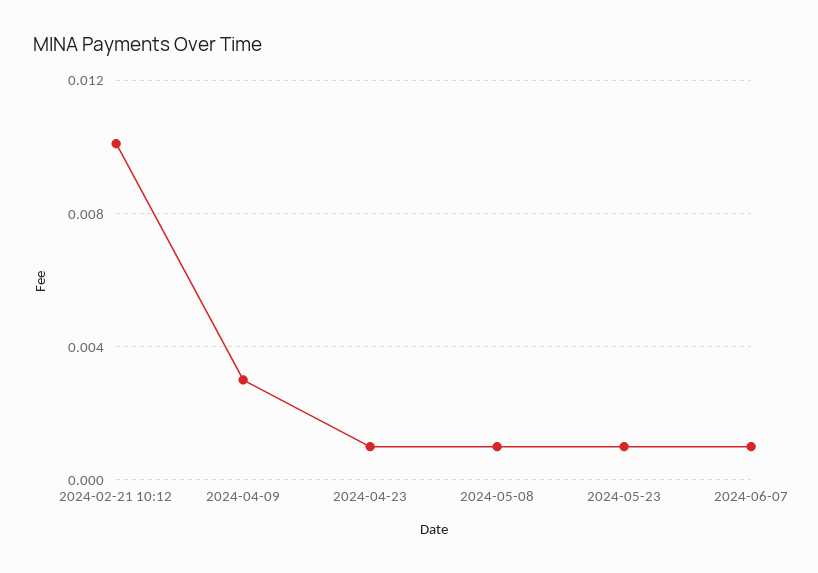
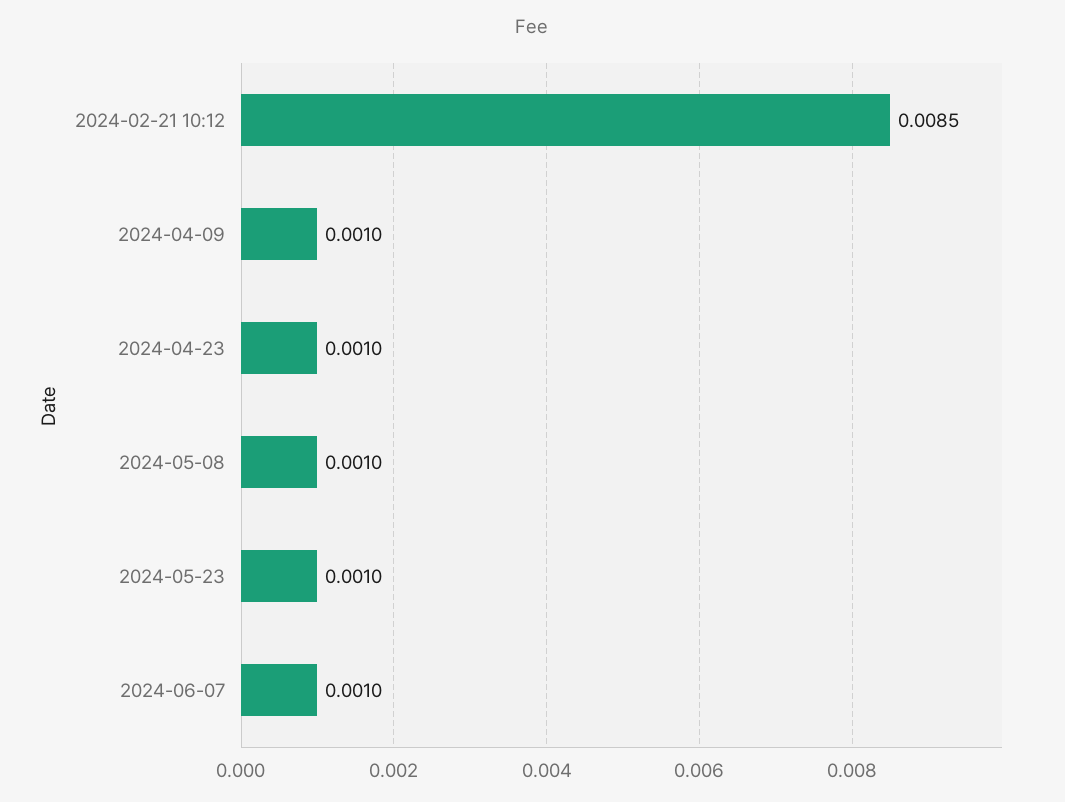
2024-02-21 10:12: 0.01 -> 0.0085
2024-04-09: 0.003 -> 0.001

